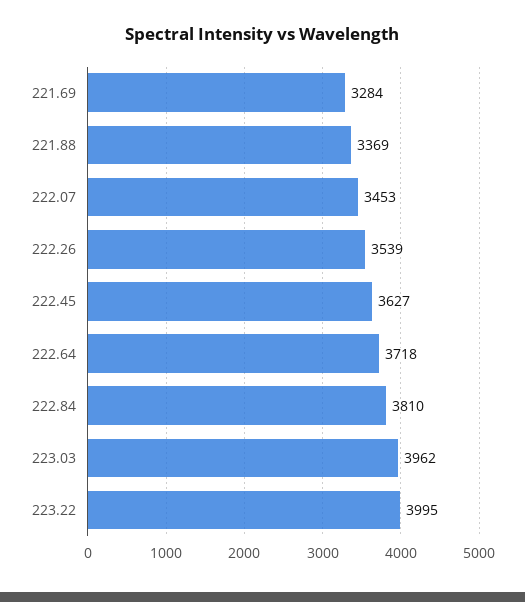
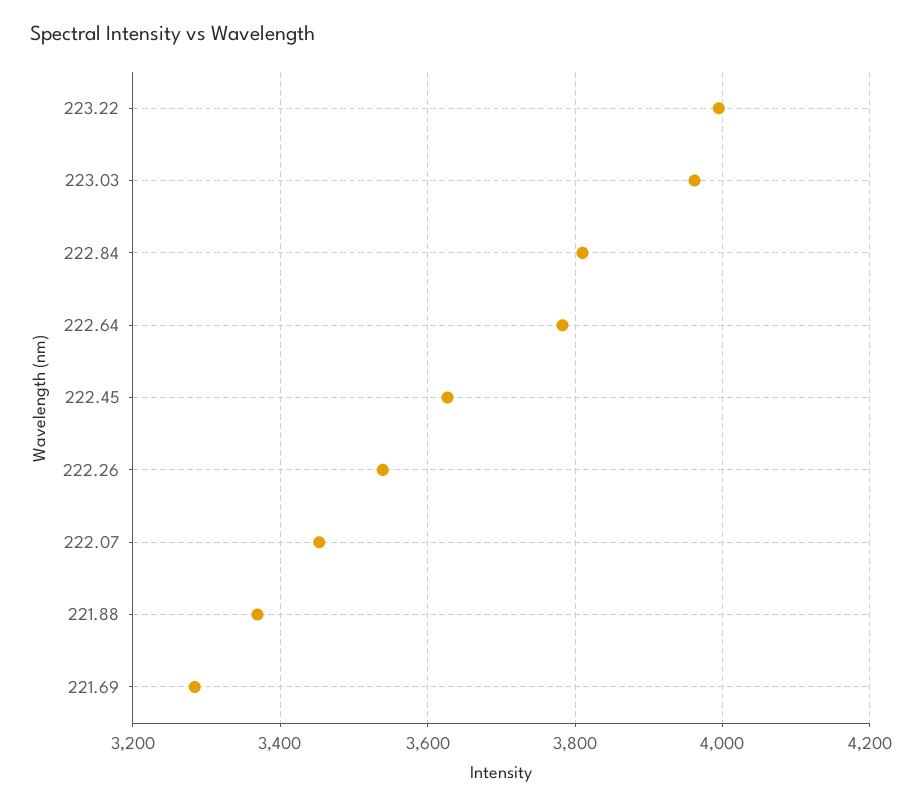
222.64: 3718 -> 3780

